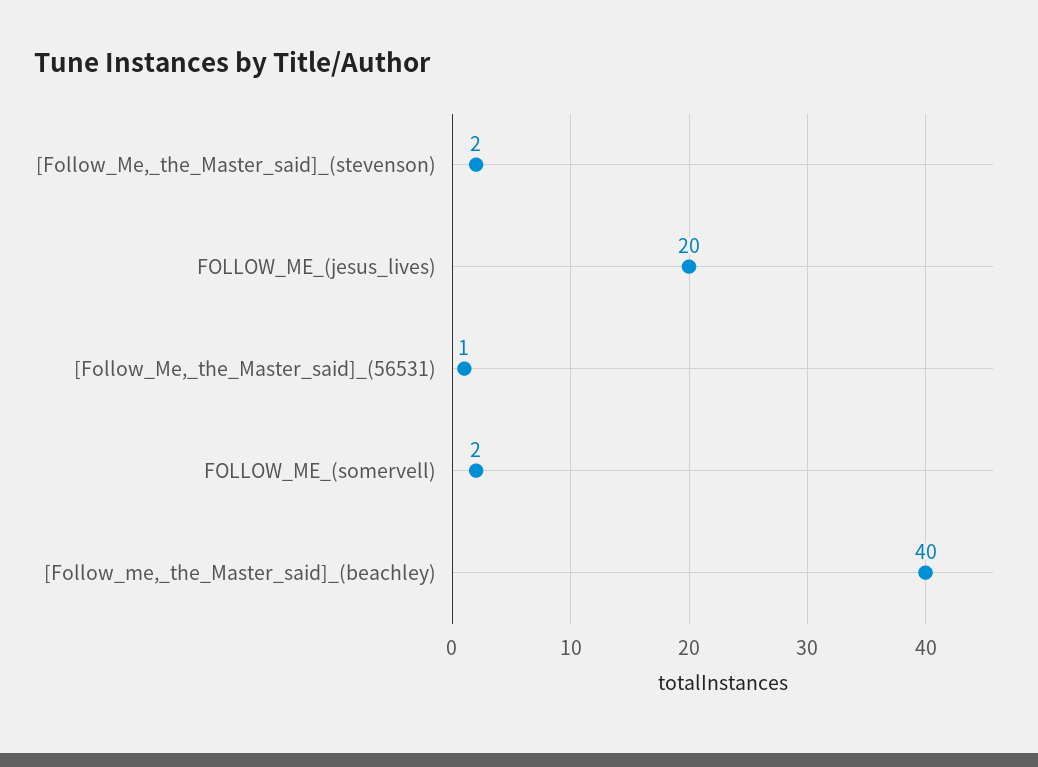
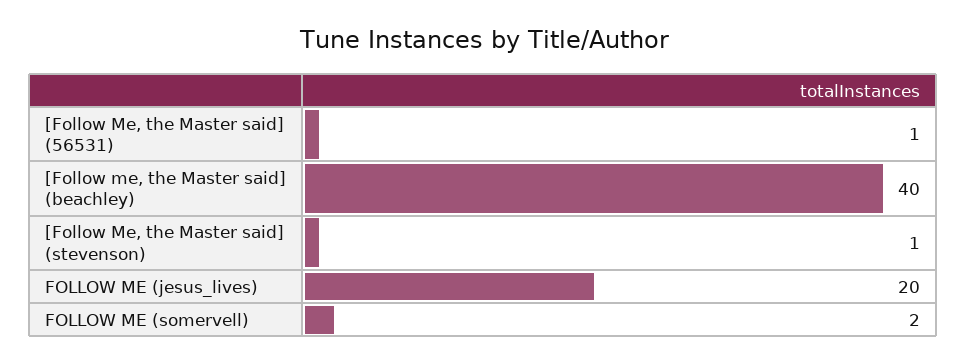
[Follow_Me,_the_Master_said]_(stevenson): 2 -> 1

